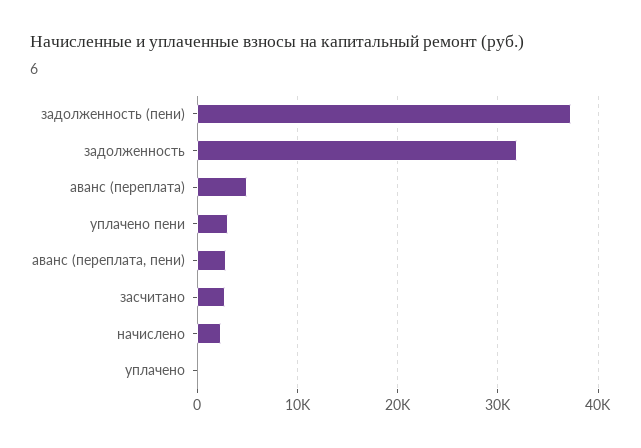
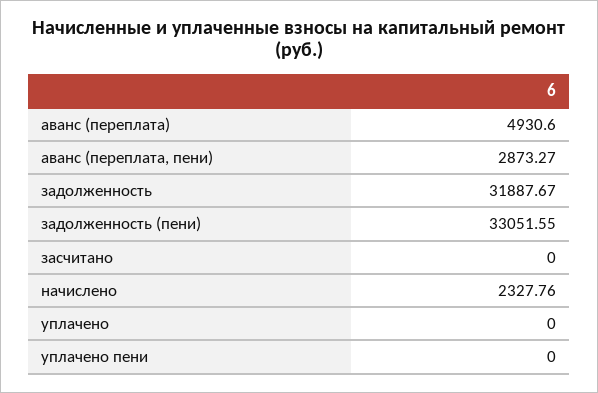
задолженность (пени): 37000 -> 33051.55
уплачено пени: 3000 -> 0
засчитано: 3000 -> 0

